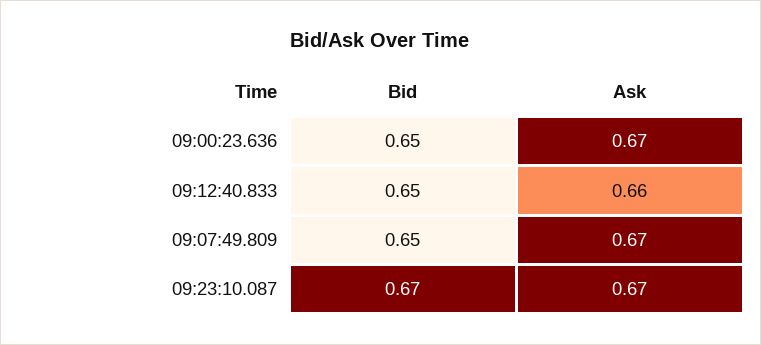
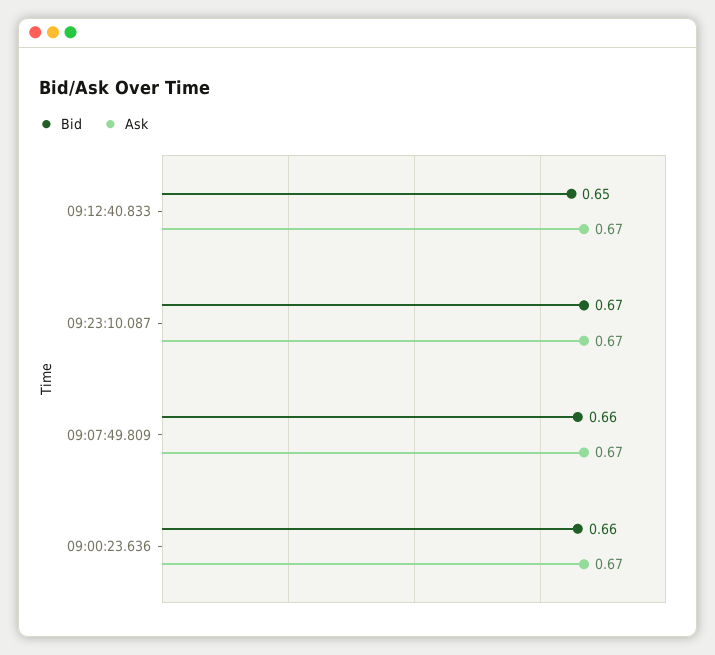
Bid, 09:00:23.636: 0.65 -> 0.66
Ask, 09:12:40.833: 0.66 -> 0.67
Bid, 09:07:49.809: 0.65 -> 0.66

